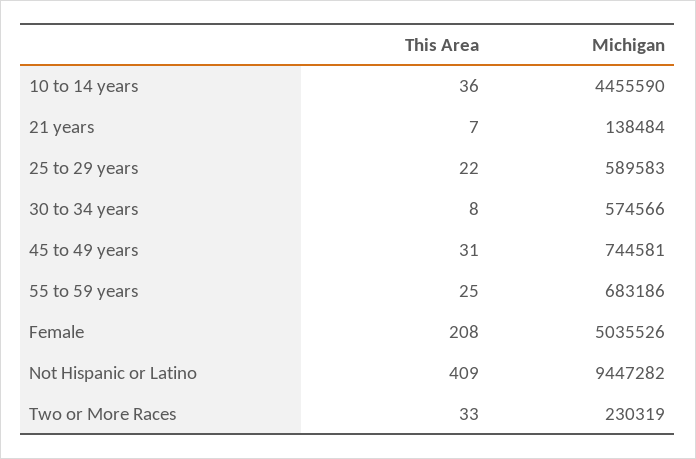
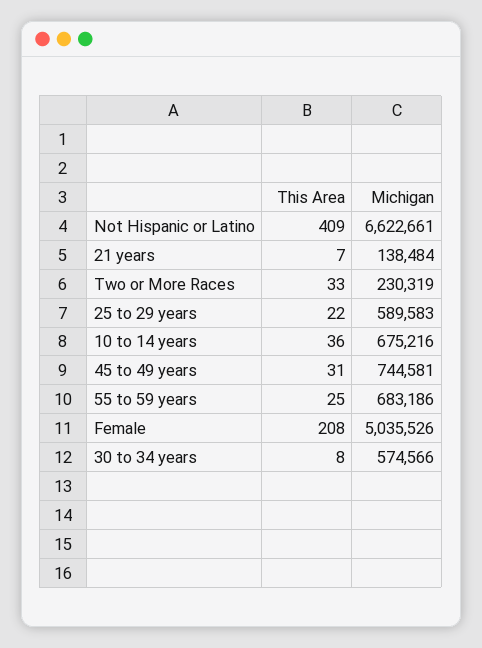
Michigan, 10 to 14 years: 4455590 -> 675216
Michigan, Not Hispanic or Latino: 9447282 -> 6622661

